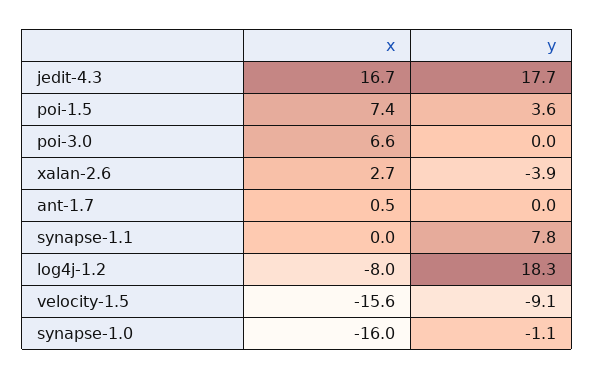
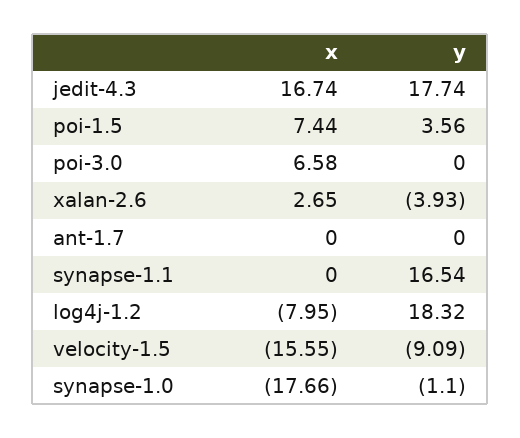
x, ant-1.7: 0.5 -> 0
y, synapse-1.1: 7.8 -> 16.54
x, synapse-1.0: -16 -> -17.66

